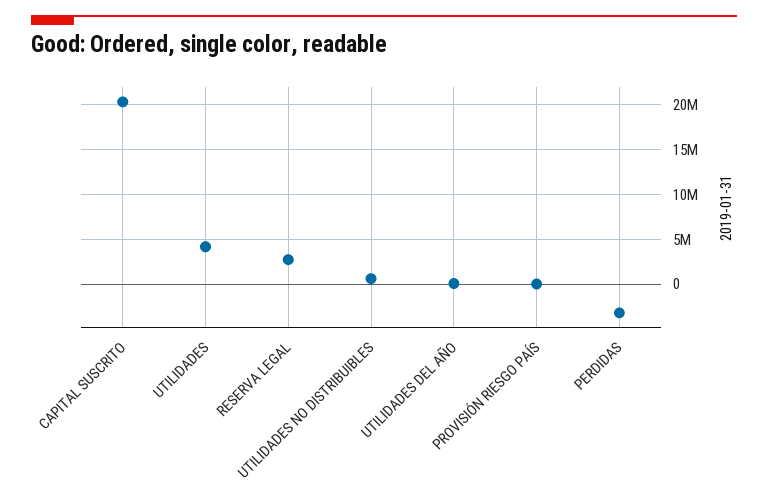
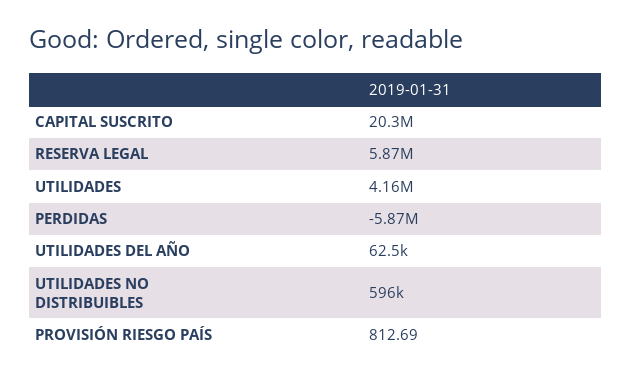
RESERVA LEGAL: 3000000 -> 5870000
PERDIDAS: -3000000 -> -5870000

